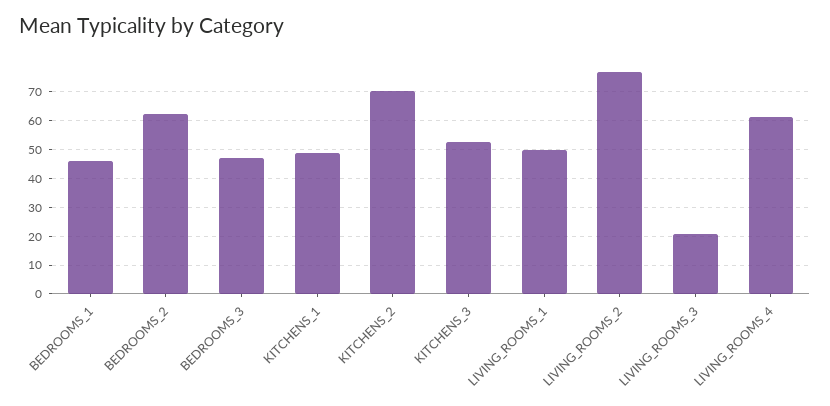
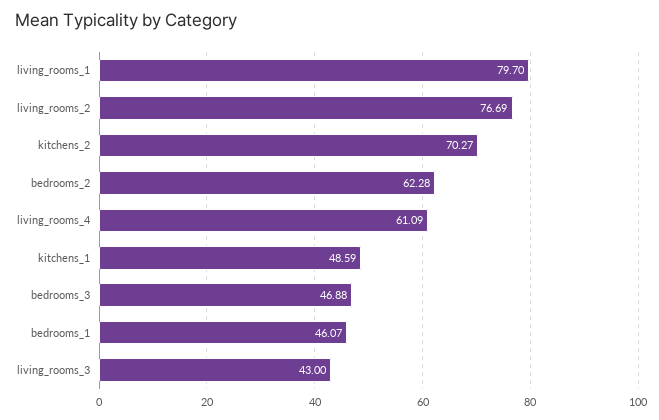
KITCHENS_3: 52.5 -> none
LIVING_ROOMS_1: 50 -> 79.7
LIVING_ROOMS_3: 20 -> 43

